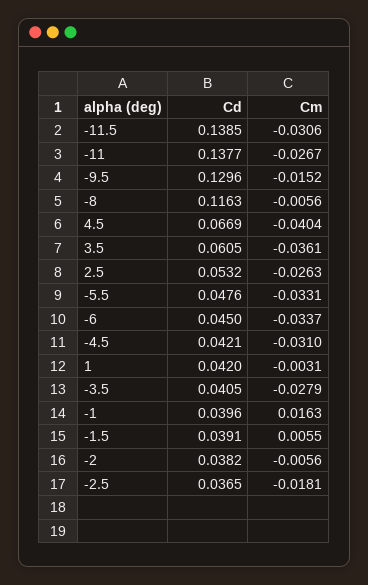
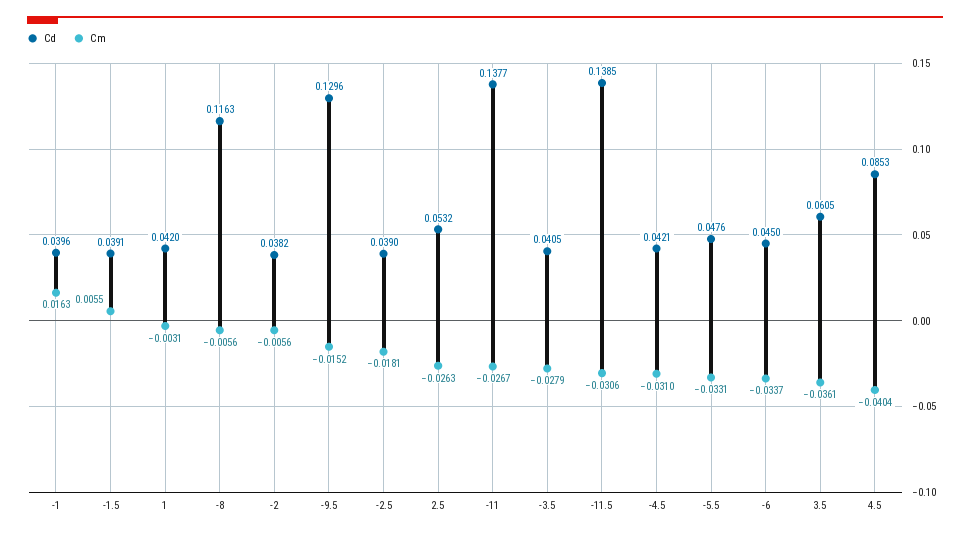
Cd, 4.5: 0.0669 -> 0.0853
Cd, -2.5: 0.0365 -> 0.039

